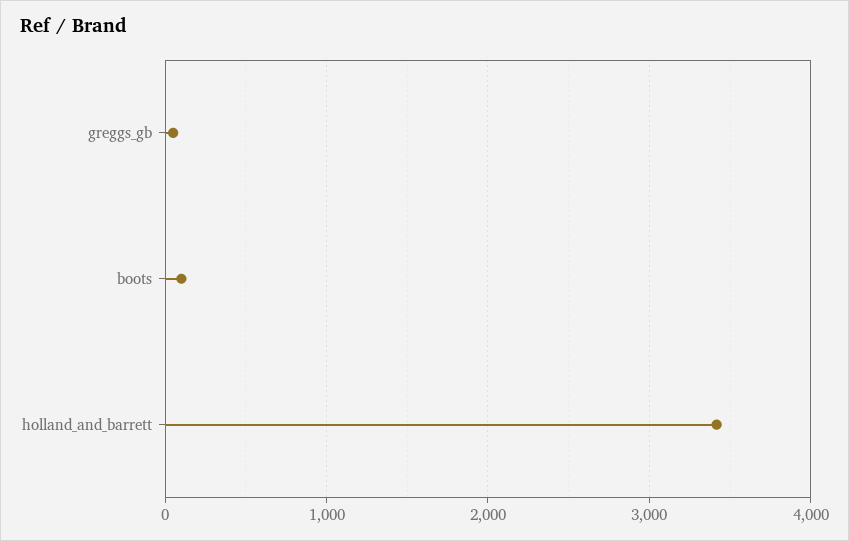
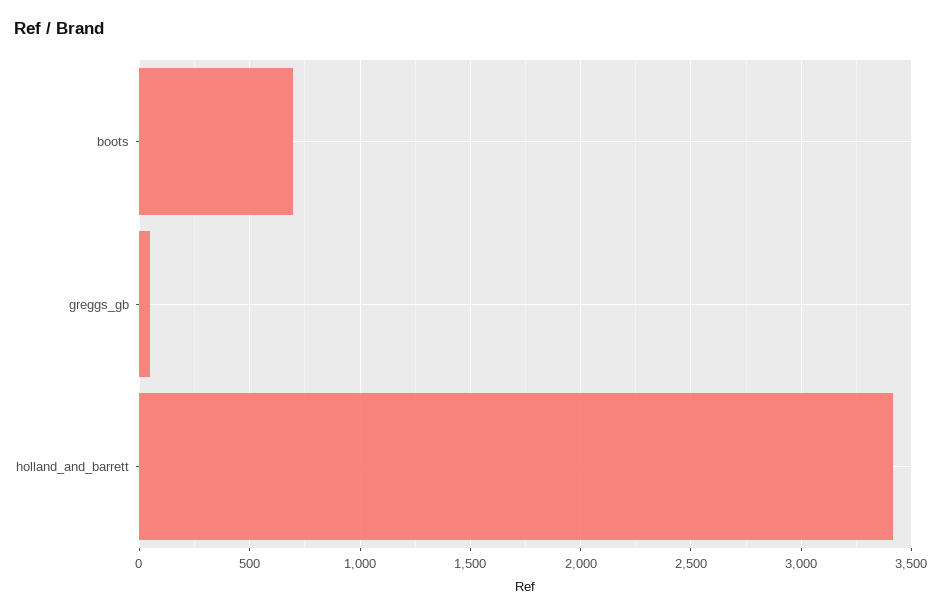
boots: 100 -> 700

